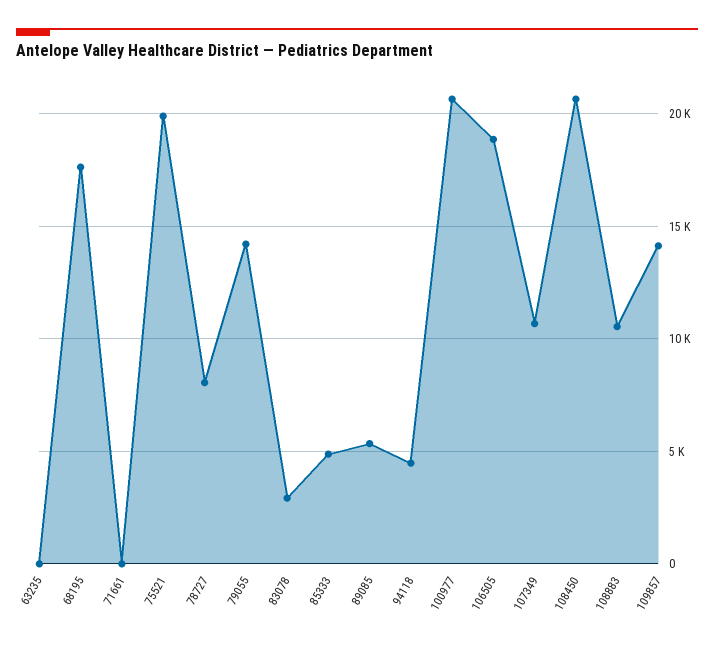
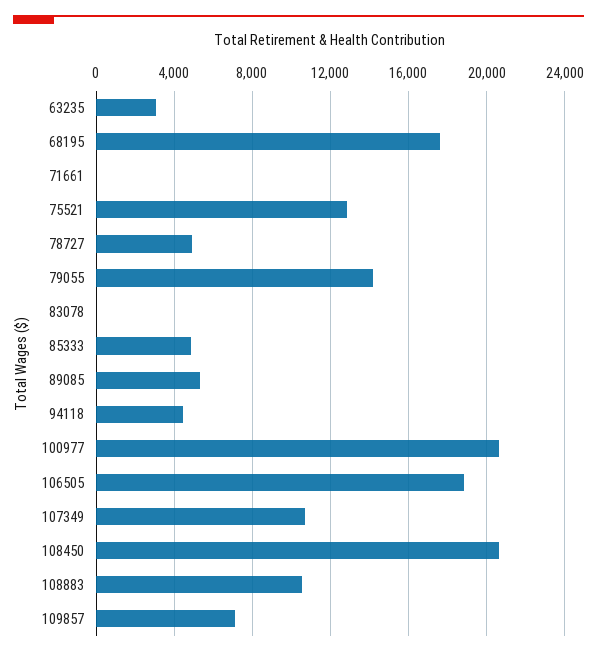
63235: 0 -> 3000
75521: 20000 -> 13000
78727: 8000 -> 5000
83078: 3000 -> 0
109857: 14000 -> 7000

